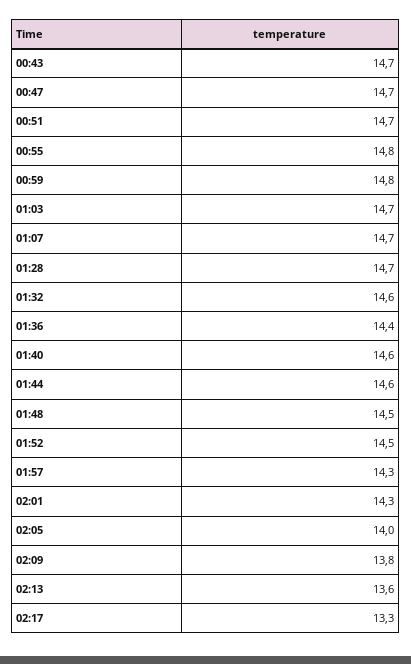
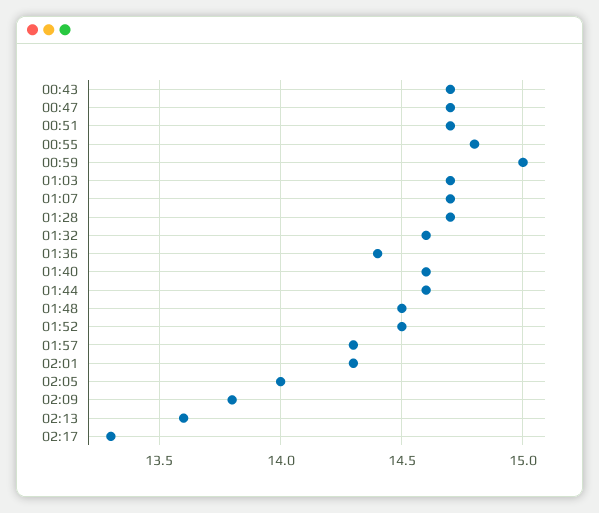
00:59: 14.8 -> 15

